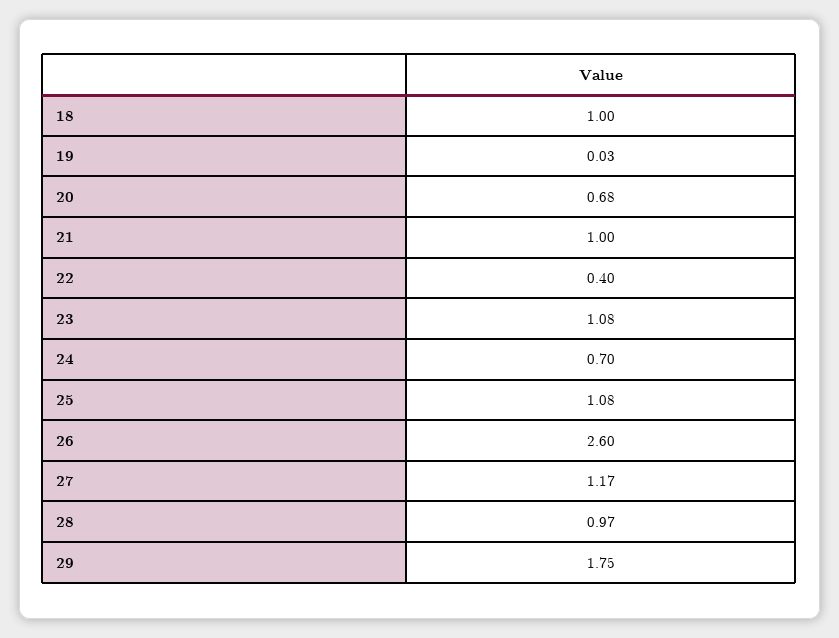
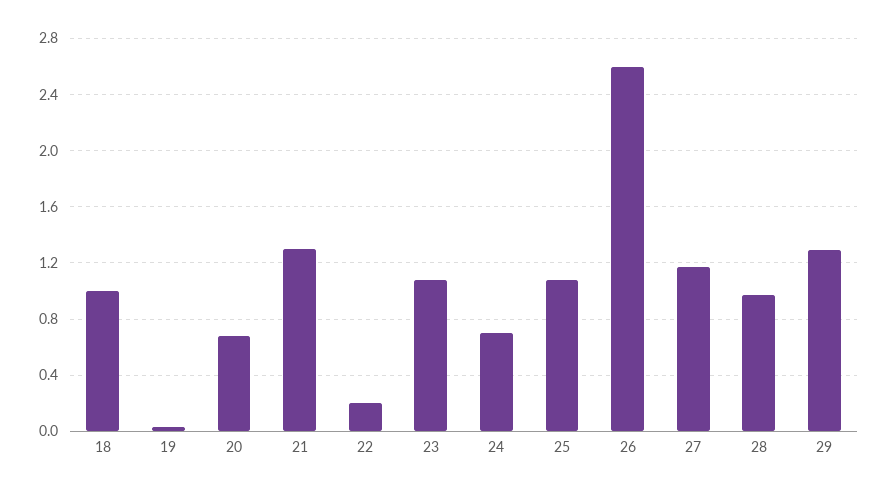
21: 1 -> 1.3
22: 0.4 -> 0.2
29: 1.75 -> 1.3

